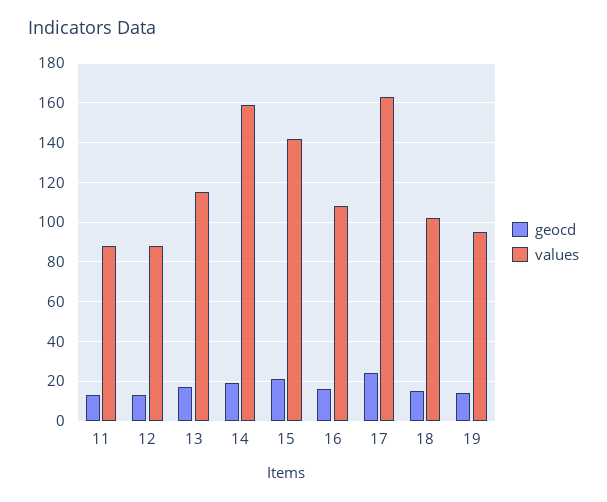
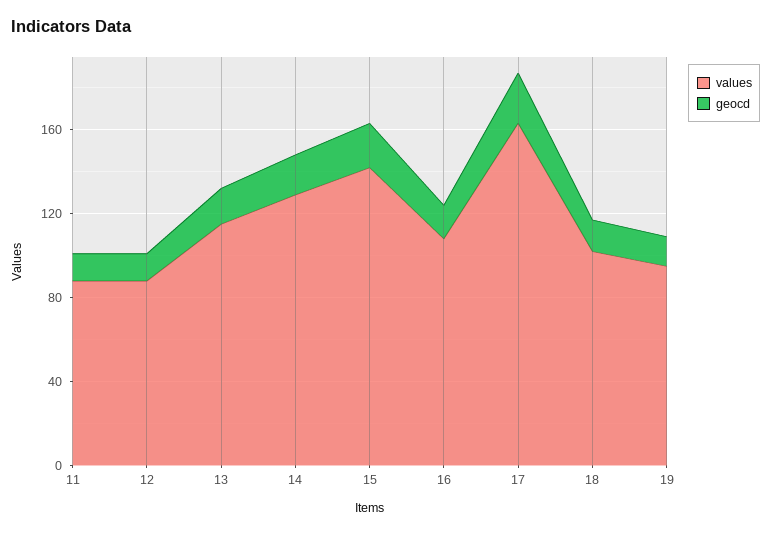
values, 14: 160 -> 130

